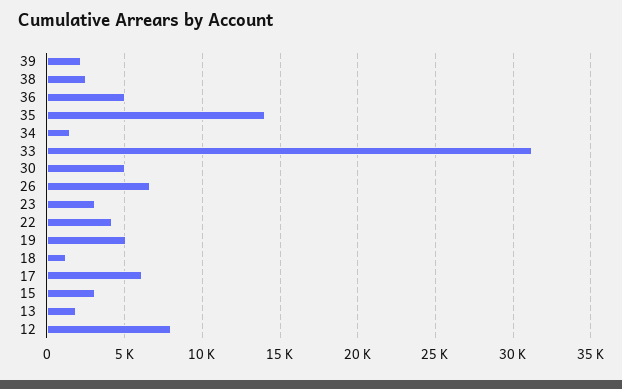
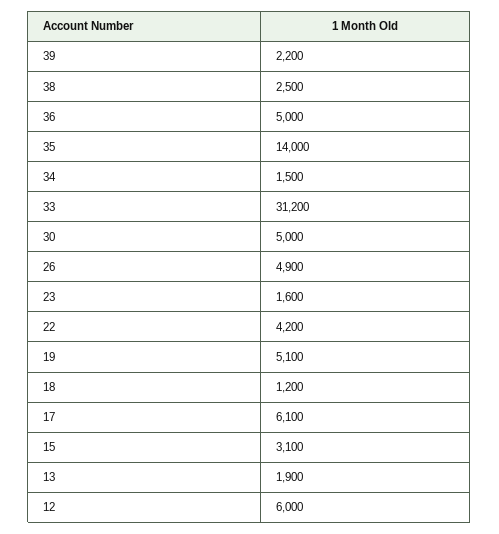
26: 6500 -> 4900
23: 3000 -> 1600
12: 8000 -> 6000

